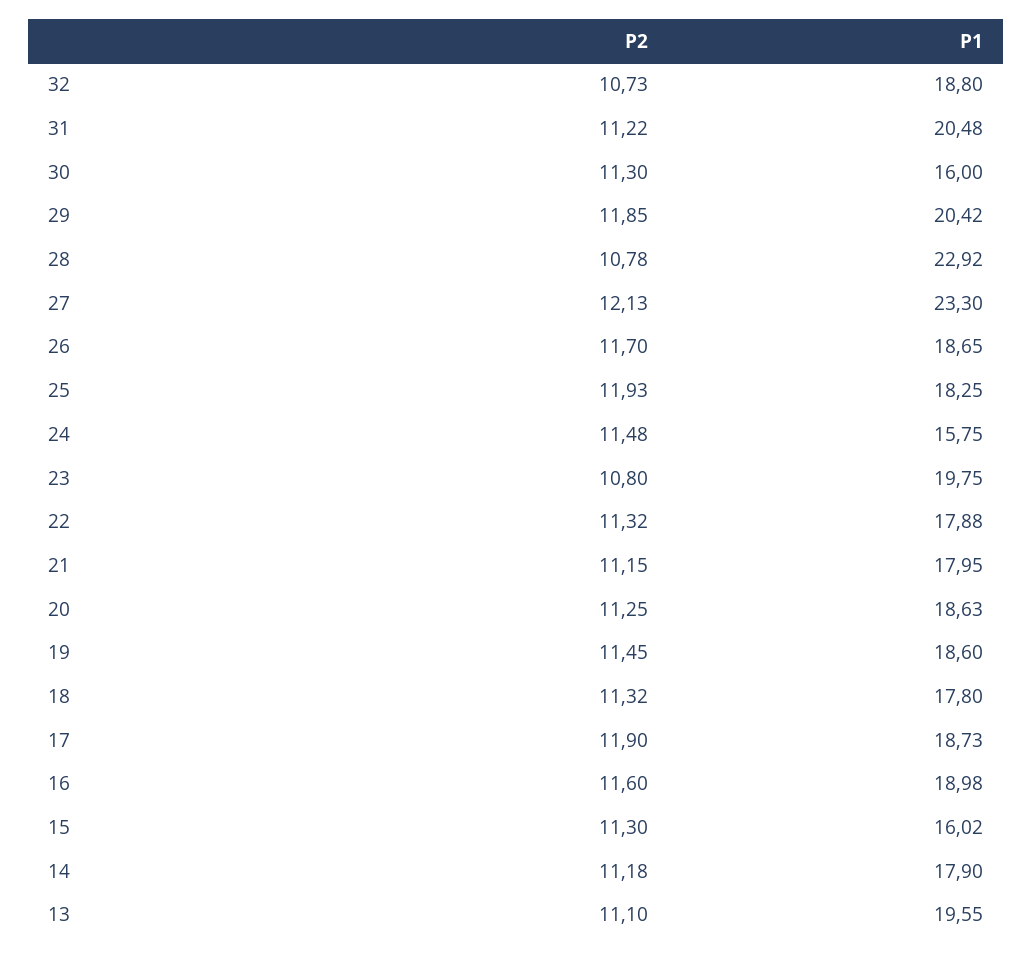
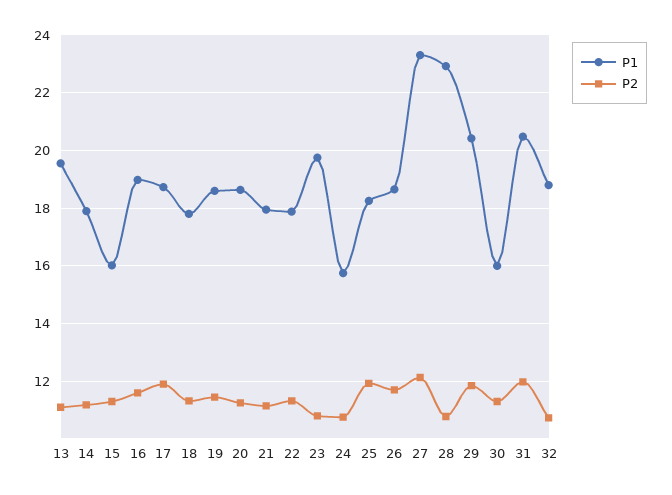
P2, 31: 11.22 -> 12
P2, 24: 11.48 -> 10.75

